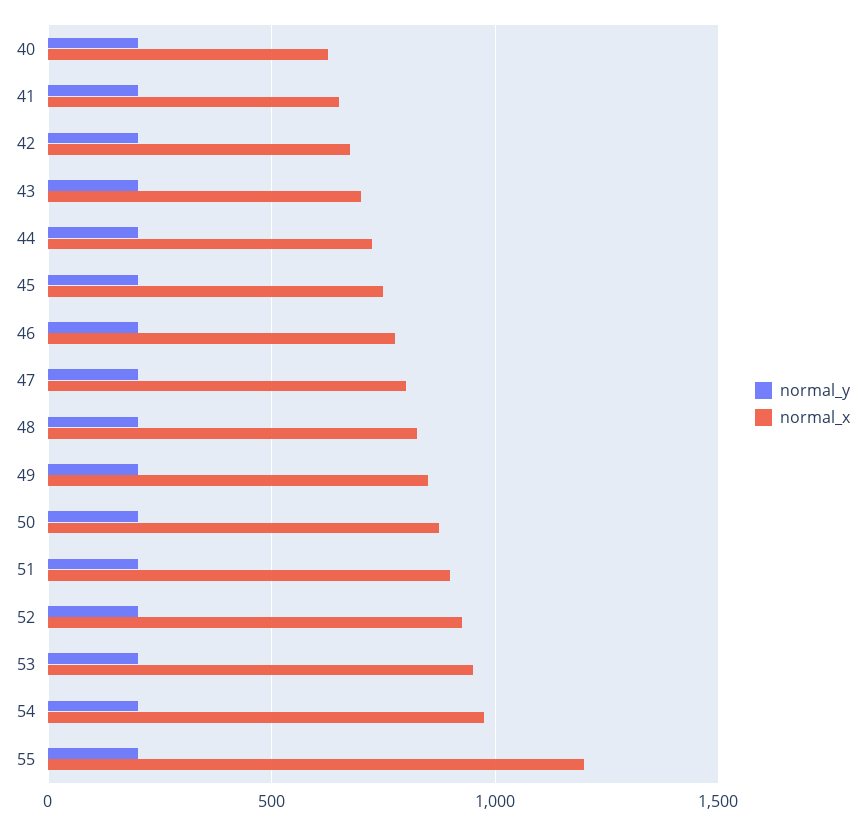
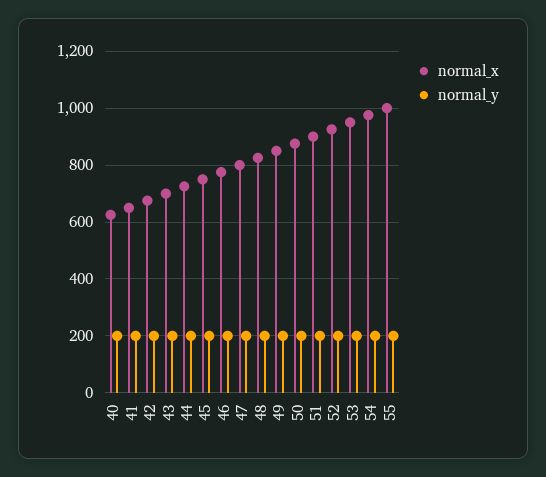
normal_x, 55: 1200 -> 1000

